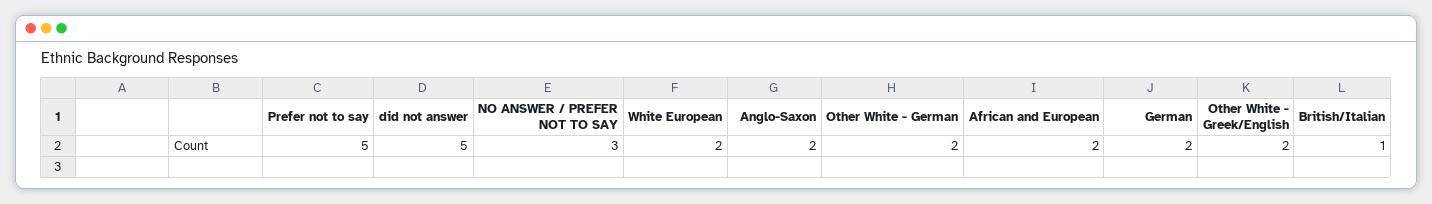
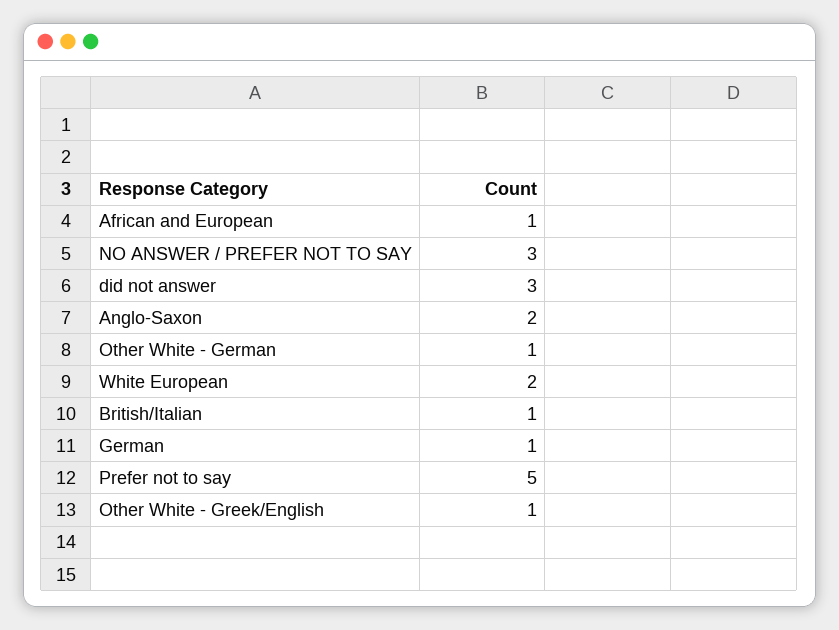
did not answer: 5 -> 3
Other White - German: 2 -> 1
African and European: 2 -> 1
German: 2 -> 1
Other White - Greek/English: 2 -> 1

